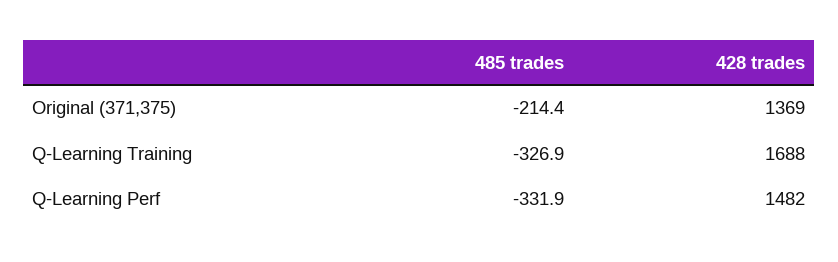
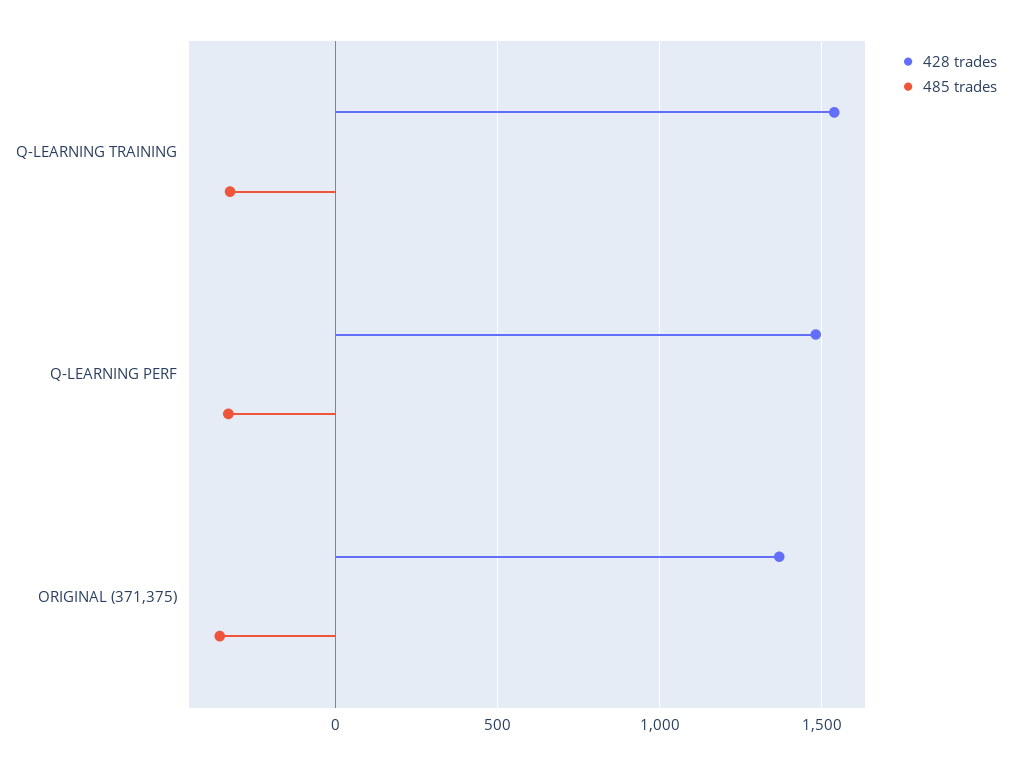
485 trades, Original (371,375): -214.4 -> -350
428 trades, Q-Learning Training: 1688 -> 1550

